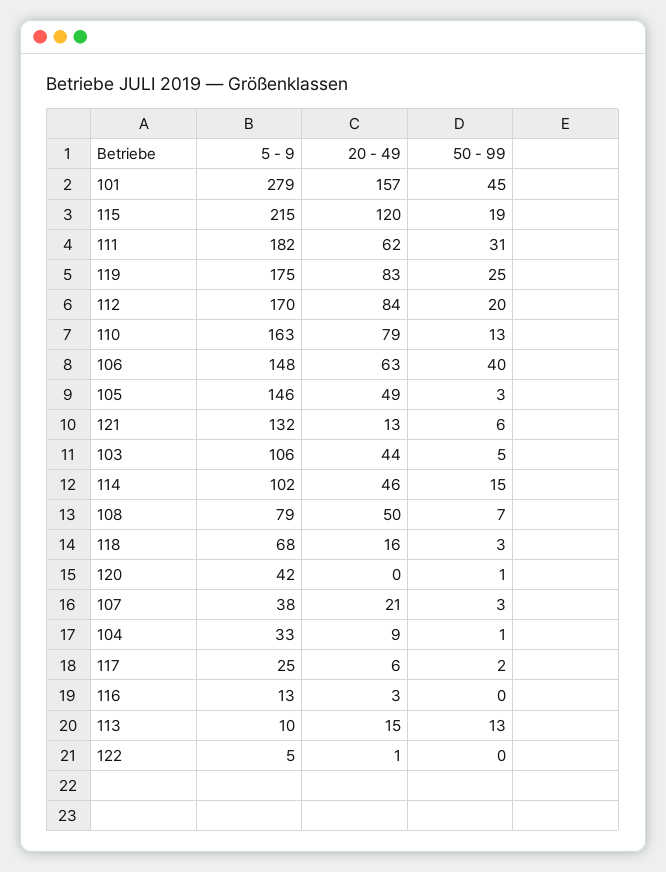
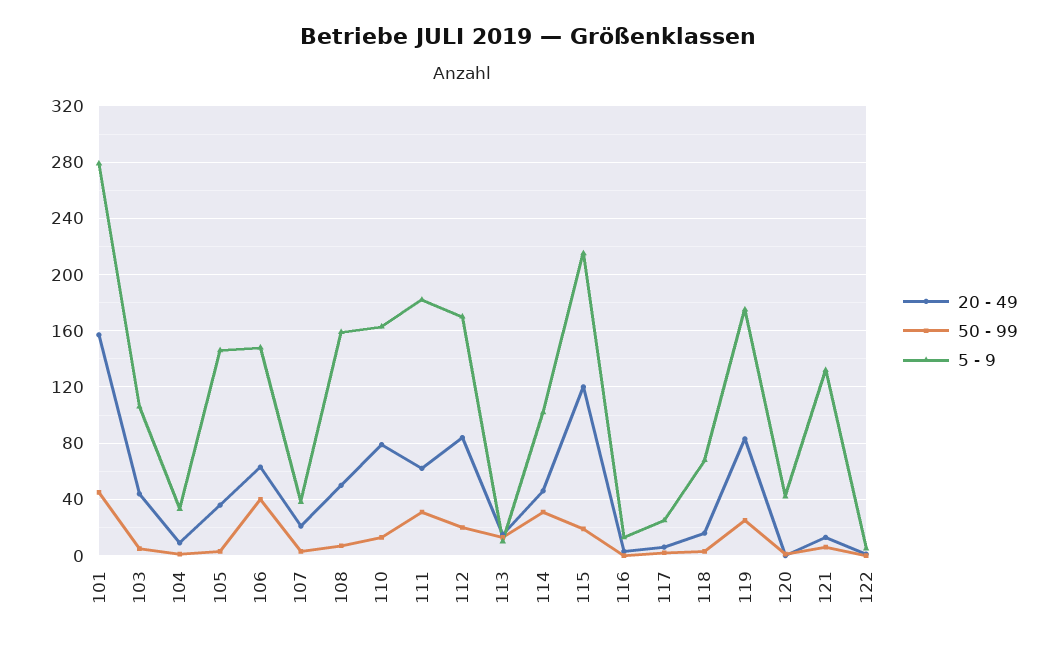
20 - 49, 105: 49 -> 35
50 - 99, 114: 15 -> 30
5 - 9, 108: 79 -> 160

